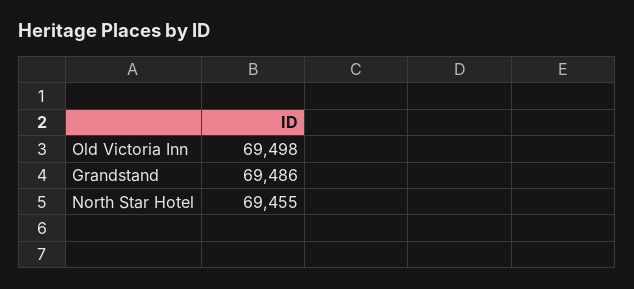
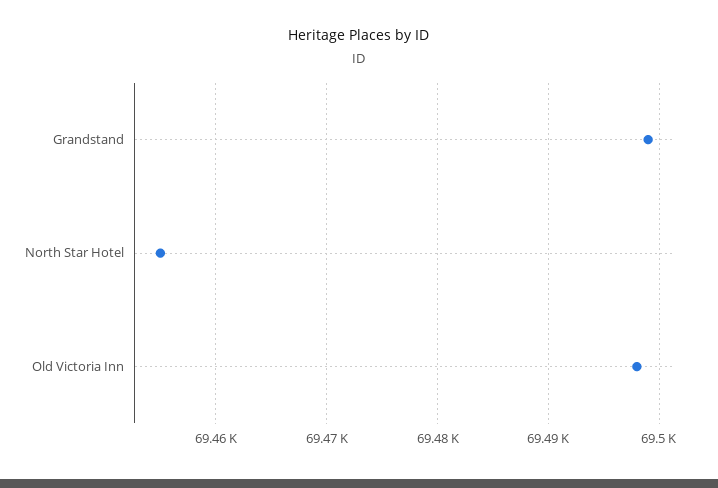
Grandstand: 69486 -> 69499

